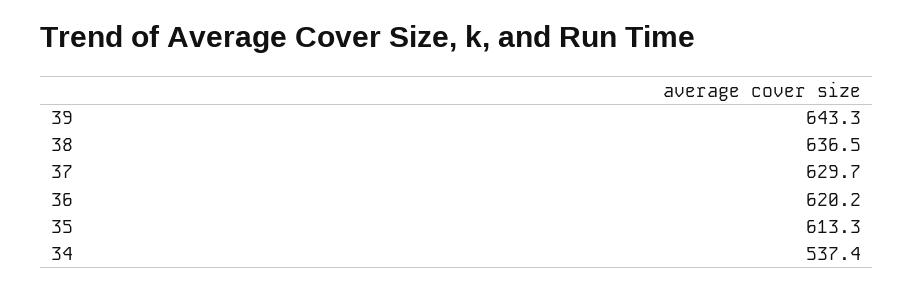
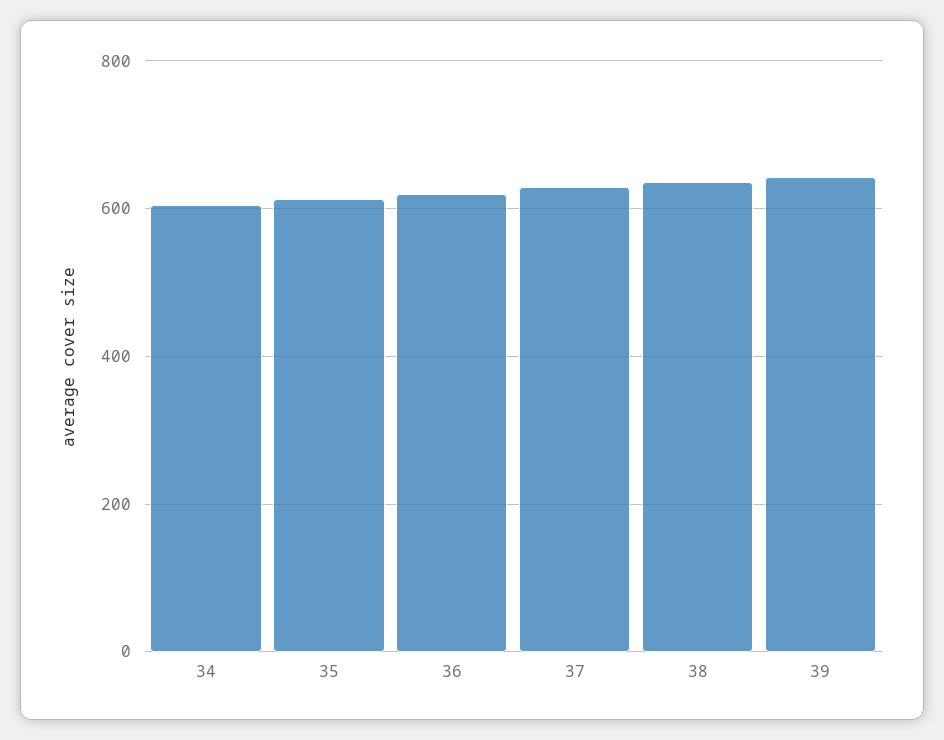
34: 537.4 -> 600

